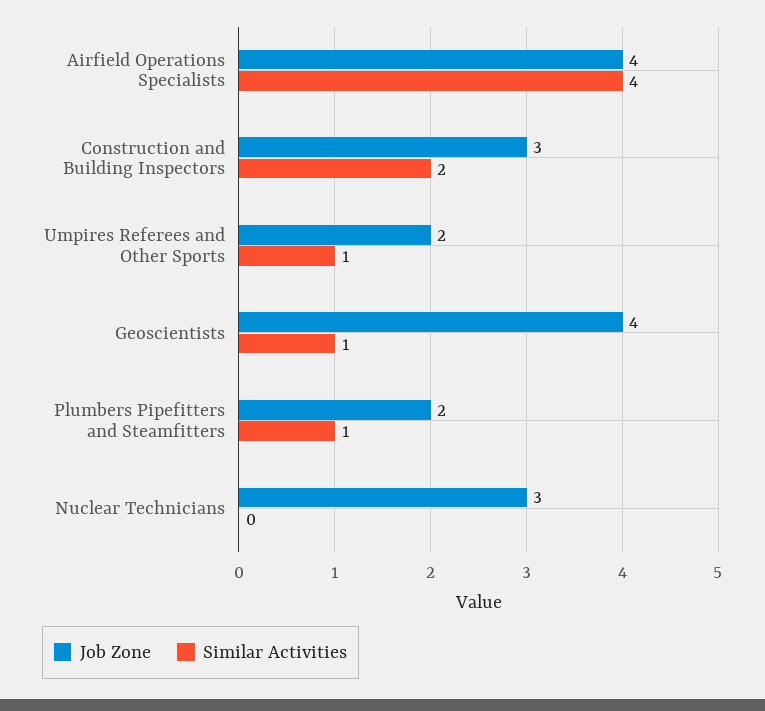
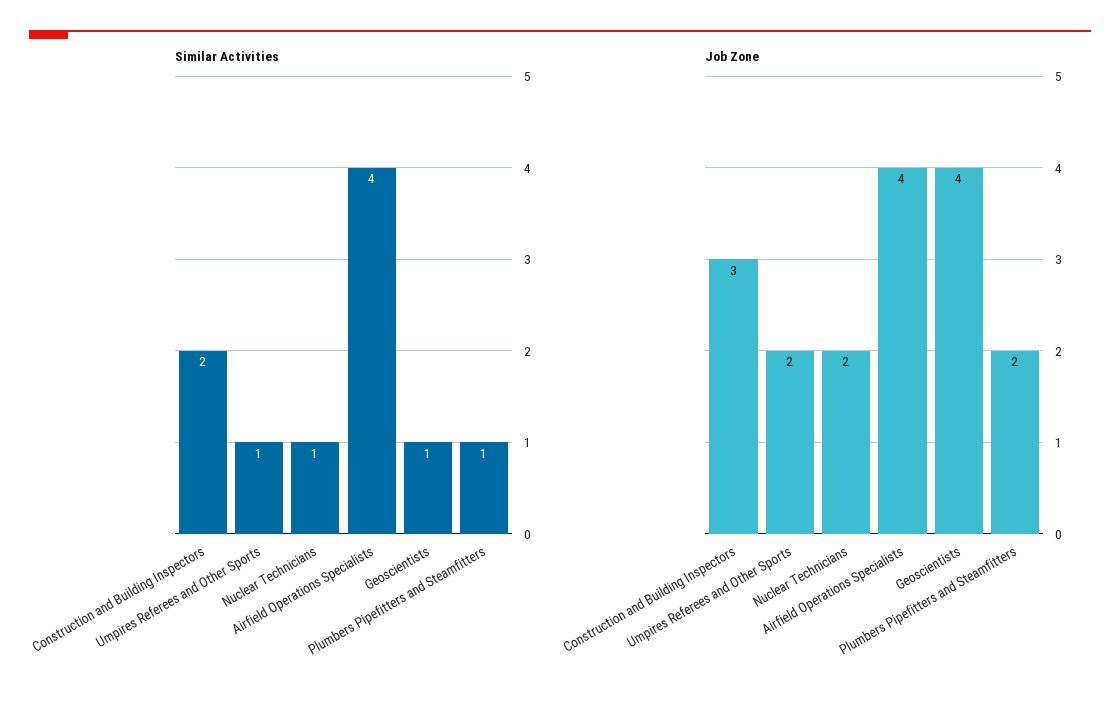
Job Zone, Nuclear Technicians: 3 -> 2
Similar Activities, Nuclear Technicians: 0 -> 1

